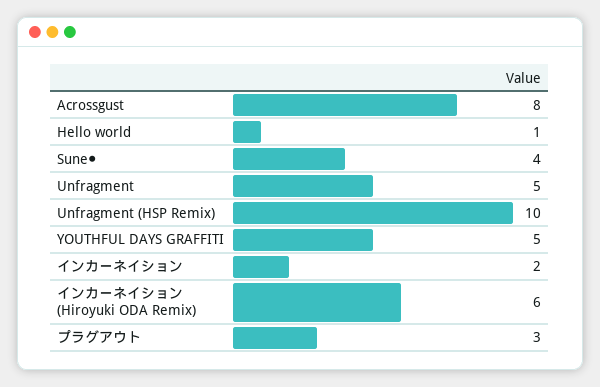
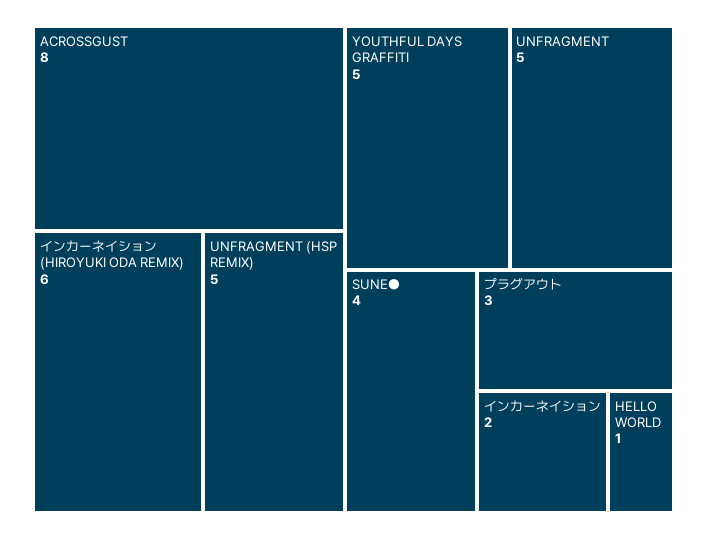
Unfragment (HSP Remix): 10 -> 5

